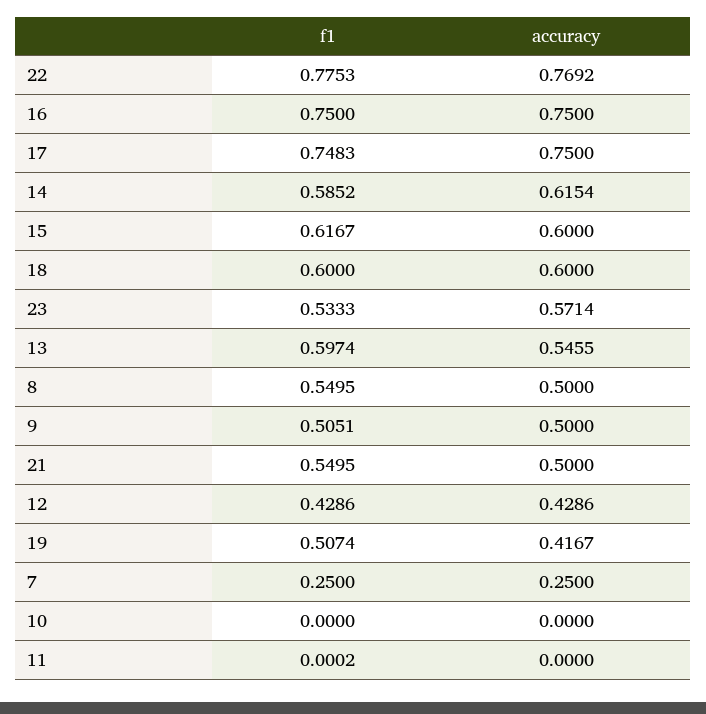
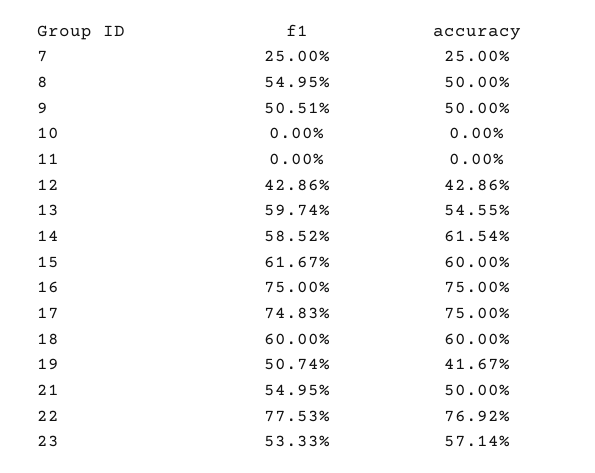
f1, 11: 0.0002 -> 0

